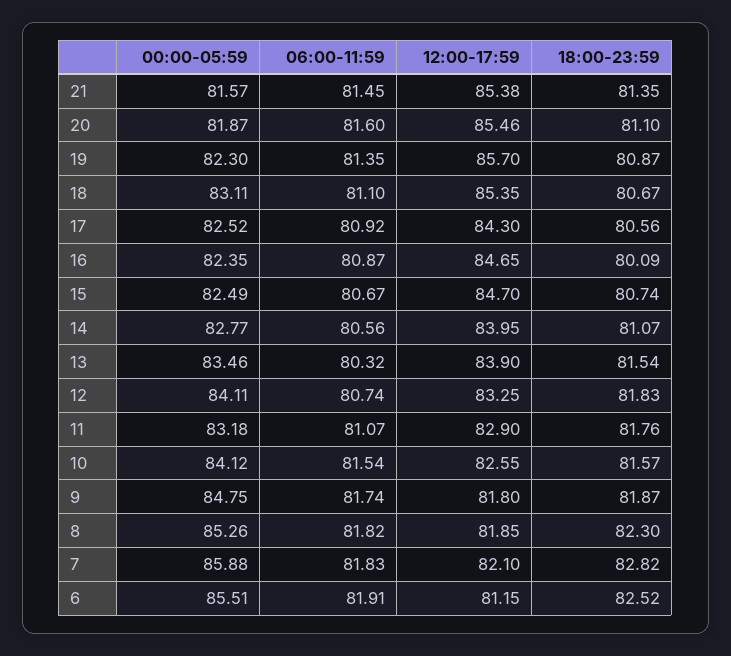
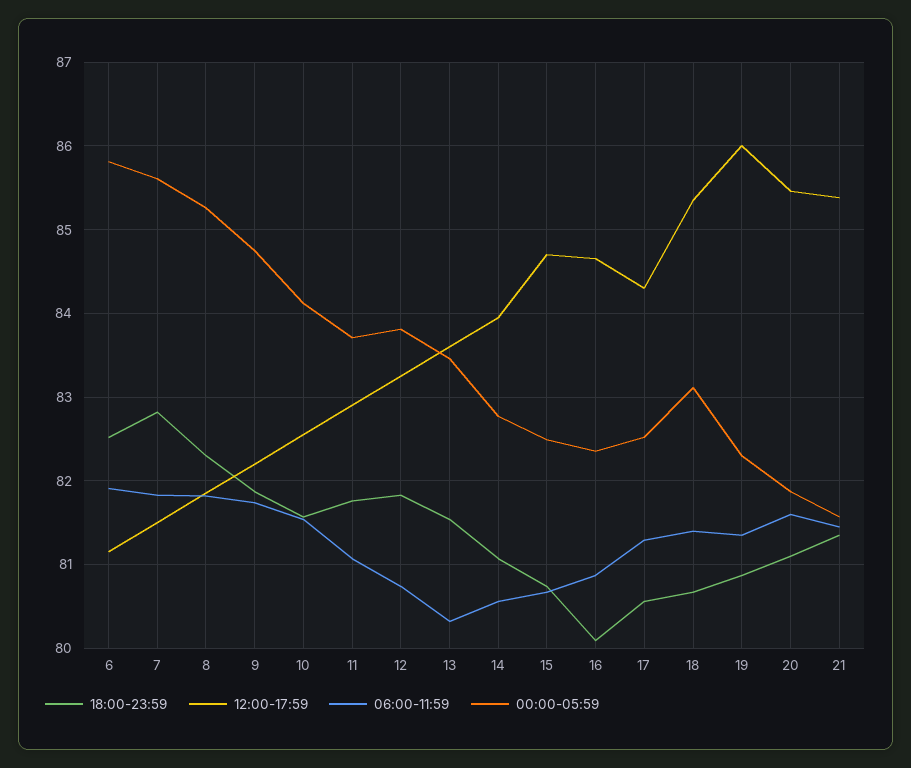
12:00-17:59, 19: 85.7 -> 86
06:00-11:59, 18: 81.1 -> 81.4
06:00-11:59, 17: 80.92 -> 81.3
12:00-17:59, 13: 83.9 -> 83.6
00:00-05:59, 12: 84.11 -> 83.8
00:00-05:59, 11: 83.18 -> 83.7
12:00-17:59, 9: 81.8 -> 82.2
00:00-05:59, 7: 85.88 -> 85.6
12:00-17:59, 7: 82.1 -> 81.5
00:00-05:59, 6: 85.51 -> 85.8

